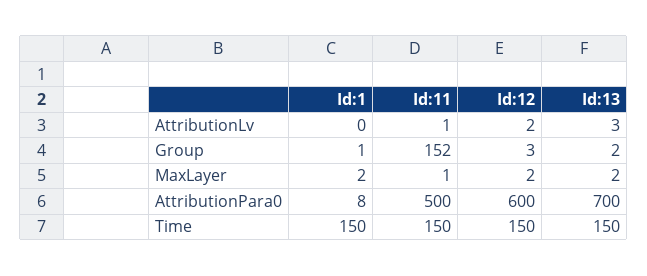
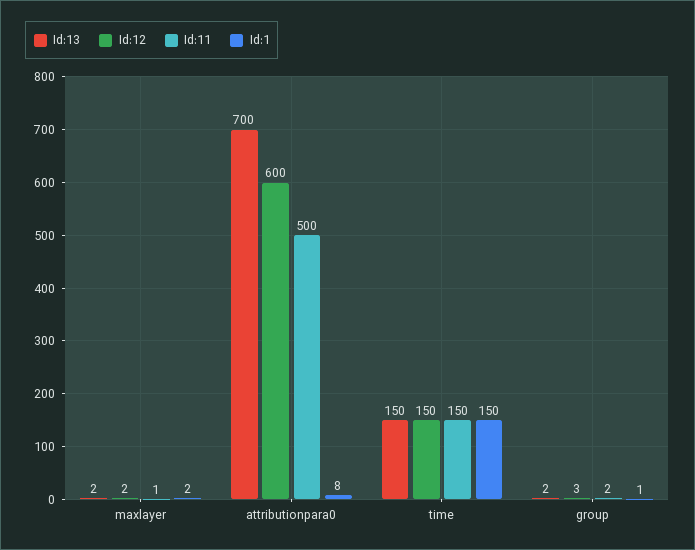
Id:1, AttributionLv: 0 -> none
Id:11, AttributionLv: 1 -> none
Id:12, AttributionLv: 2 -> none
Id:13, AttributionLv: 3 -> none
Id:11, Group: 152 -> 2

